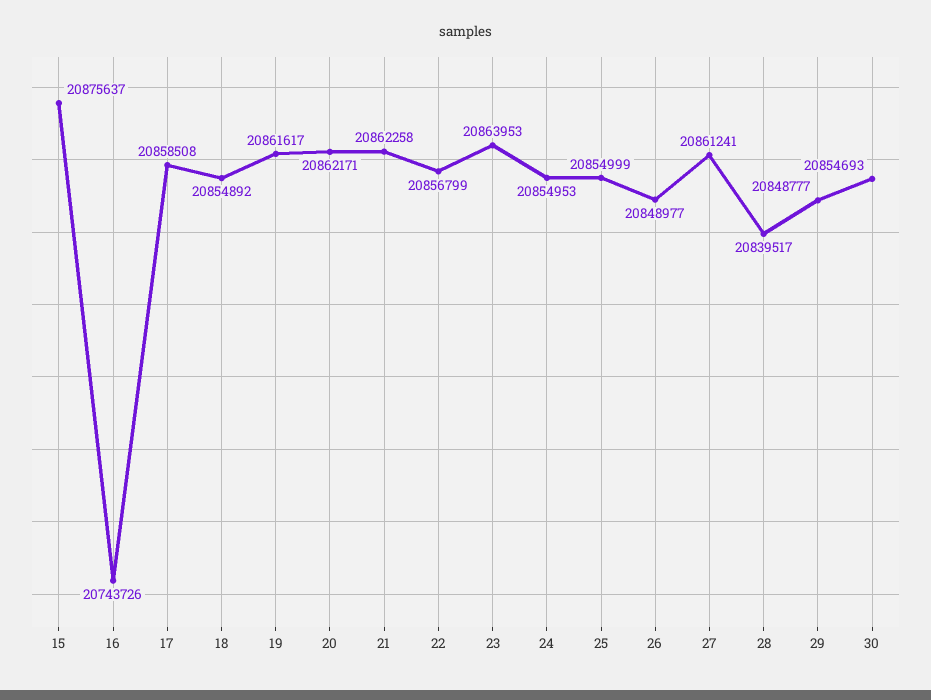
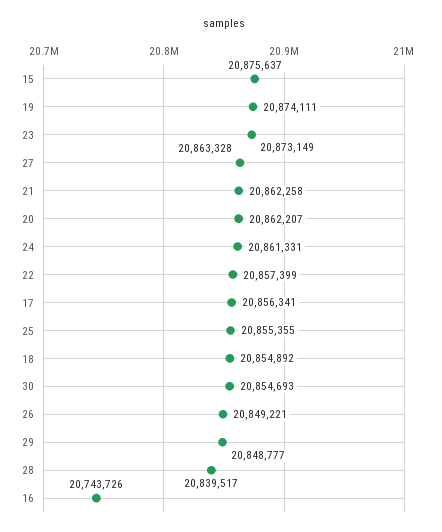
17: 20858508 -> 20856341
19: 20861617 -> 20874111
20: 20862171 -> 20862207
22: 20856799 -> 20857399
23: 20863953 -> 20873149
24: 20854953 -> 20861331
25: 20854999 -> 20855355
26: 20848977 -> 20849221
27: 20861241 -> 20863328

